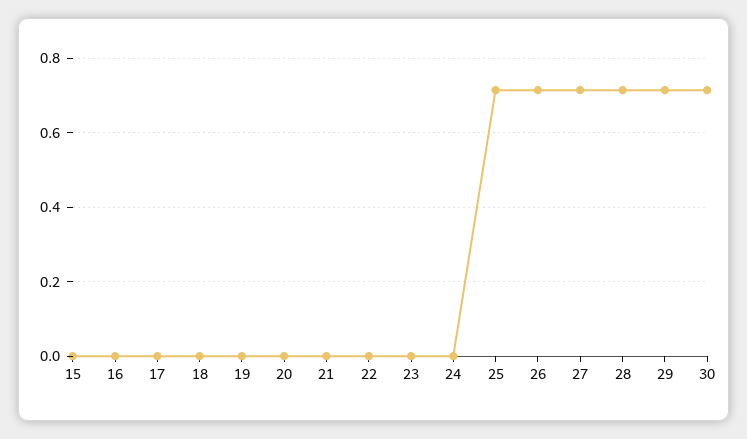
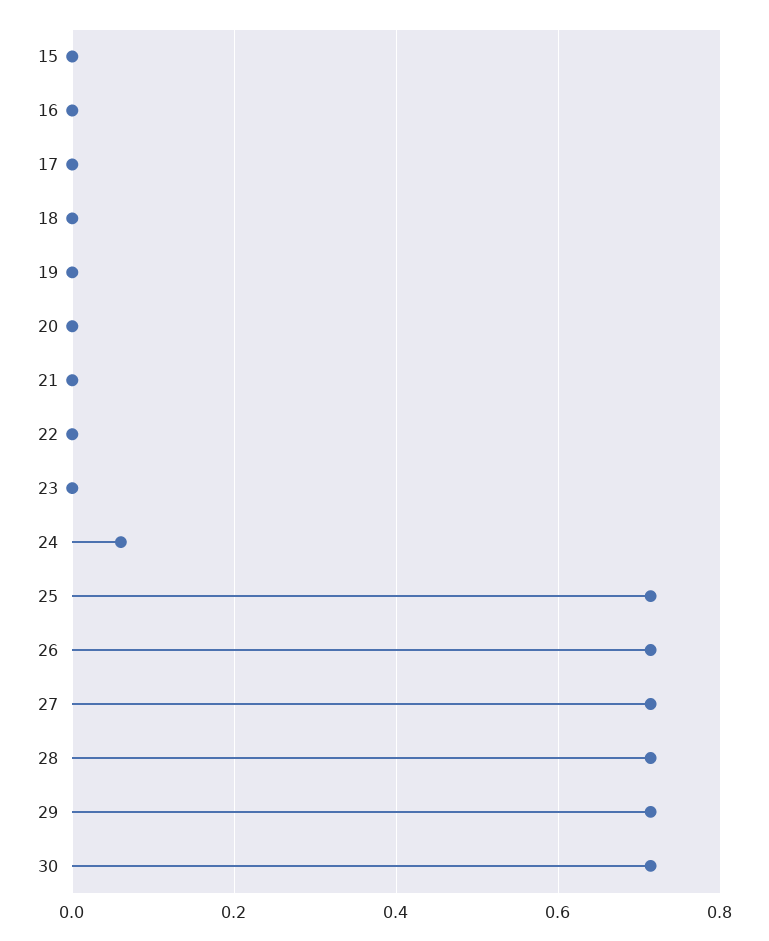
24: 0 -> 0.06

